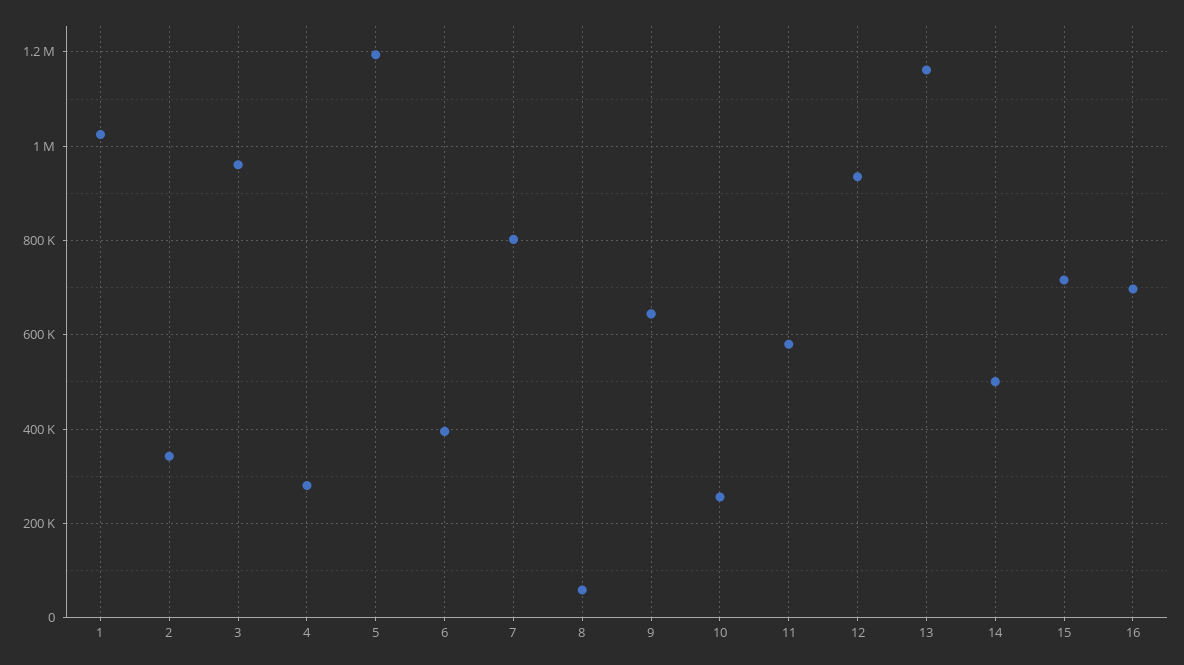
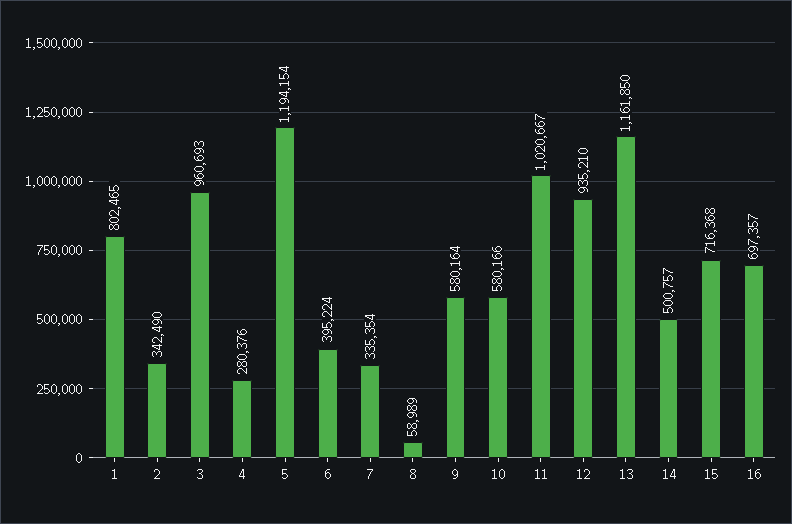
1: 1020000 -> 802465
7: 800000 -> 335354
9: 640000 -> 580164
10: 260000 -> 580166
11: 580000 -> 1020667

